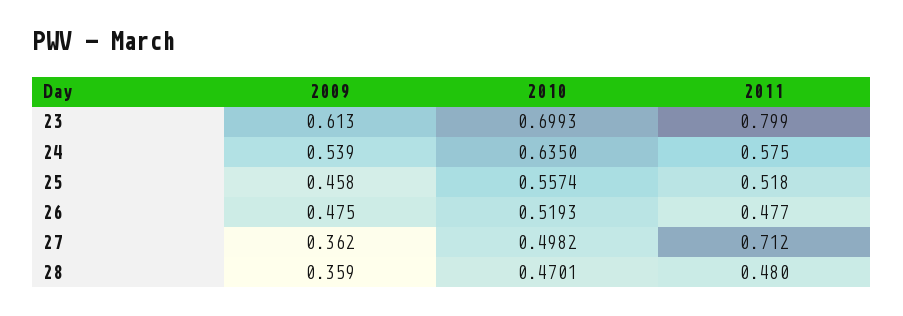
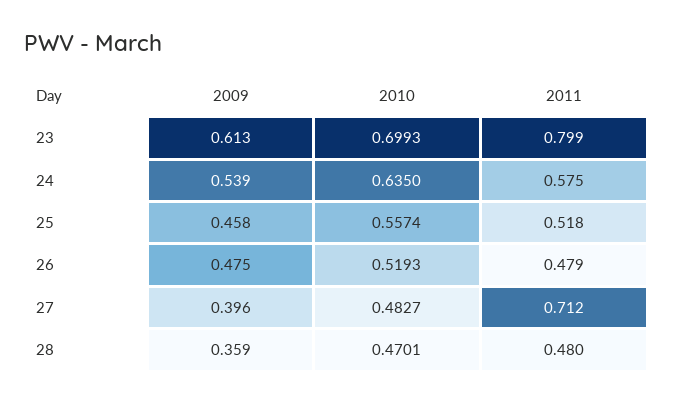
2011, 26: 0.477 -> 0.479
2009, 27: 0.362 -> 0.396
2010, 27: 0.4982 -> 0.4827

